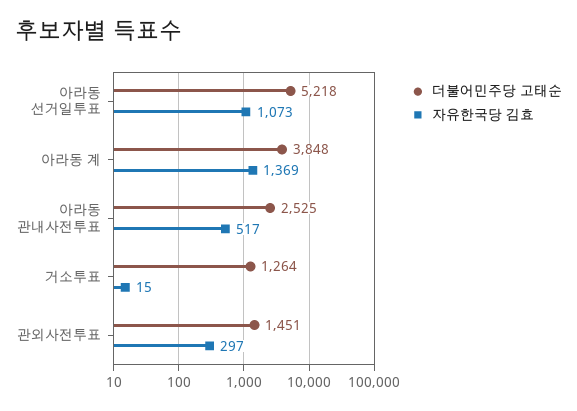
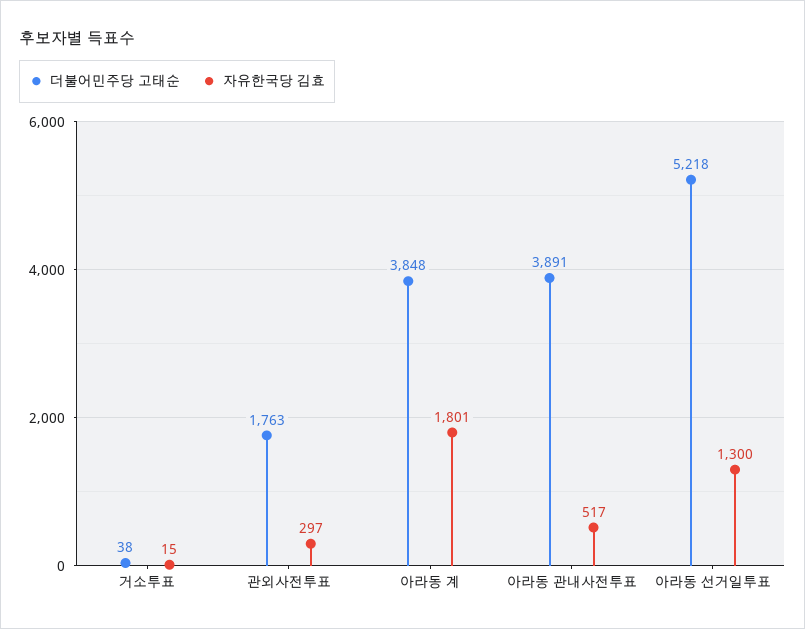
자유한국당 김효, 아라동 선거일투표: 1073 -> 1300
자유한국당 김효, 아라동 계: 1369 -> 1801
더불어민주당 고태순, 아라동 관내사전투표: 2525 -> 3891
더불어민주당 고태순, 거소투표: 1264 -> 38
더불어민주당 고태순, 관외사전투표: 1451 -> 1763

